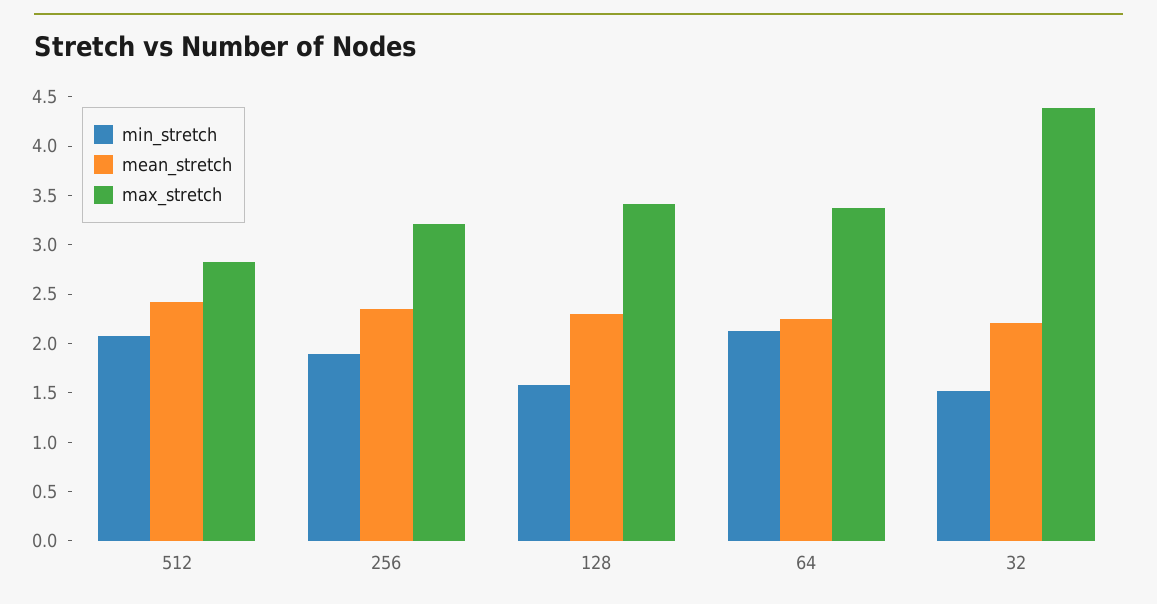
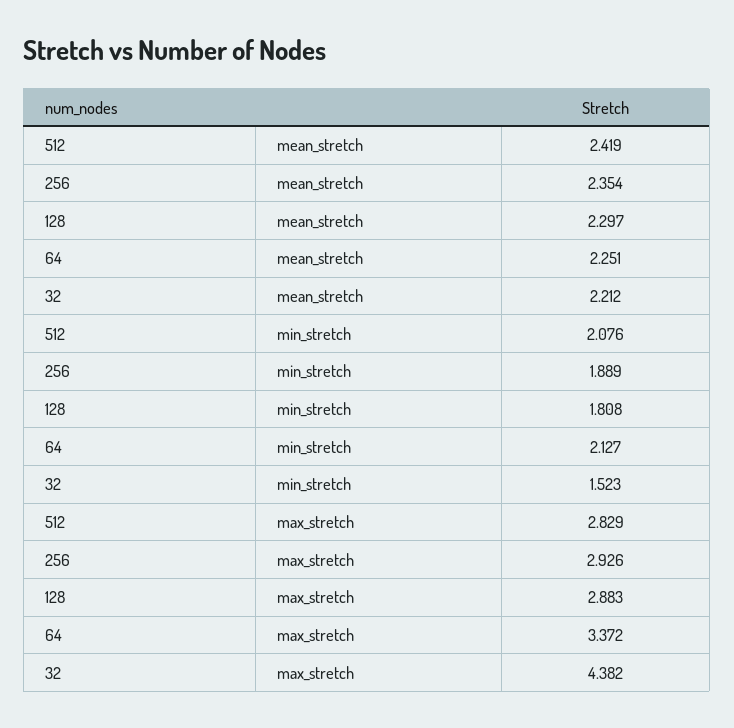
max_stretch, 256: 3.2 -> 2.926
min_stretch, 128: 1.6 -> 1.808
max_stretch, 128: 3.4 -> 2.883

